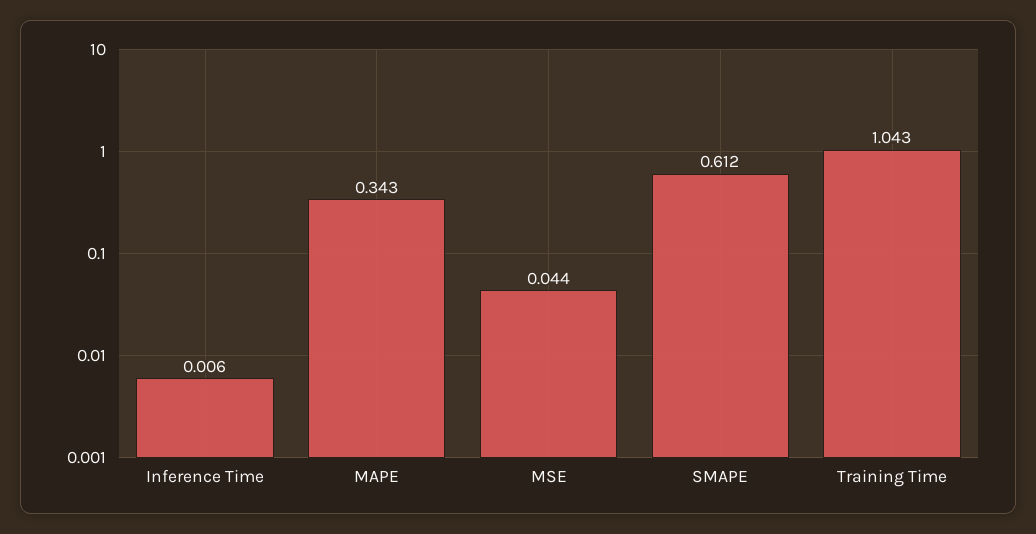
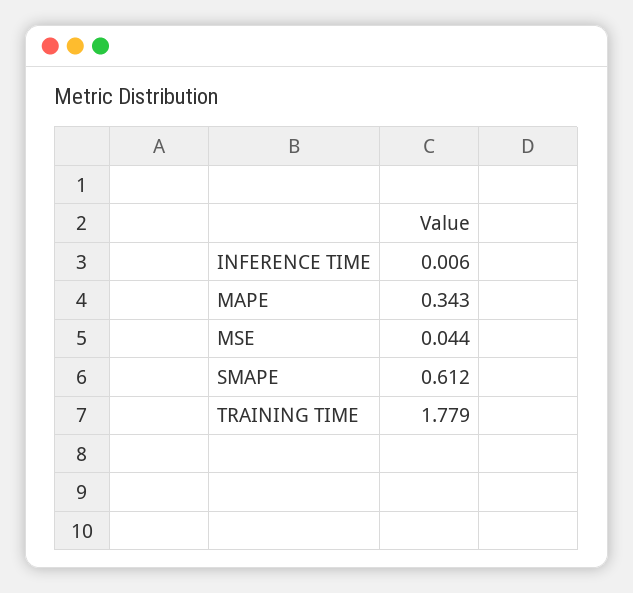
Training Time: 1.043 -> 1.779

